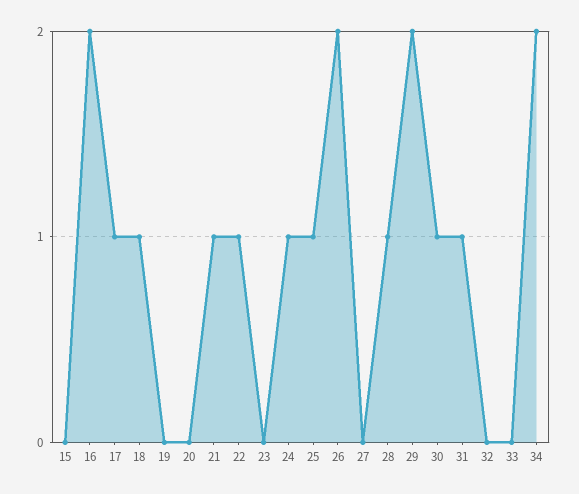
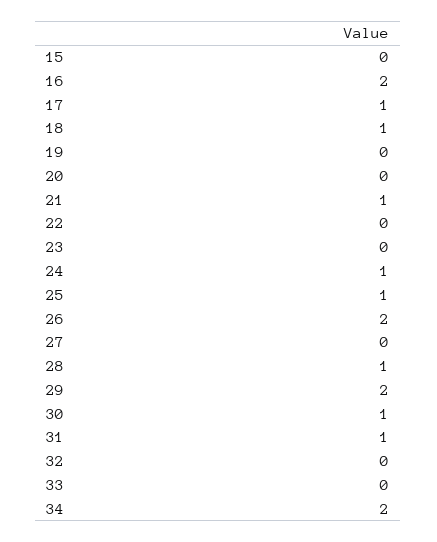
22: 1 -> 0

